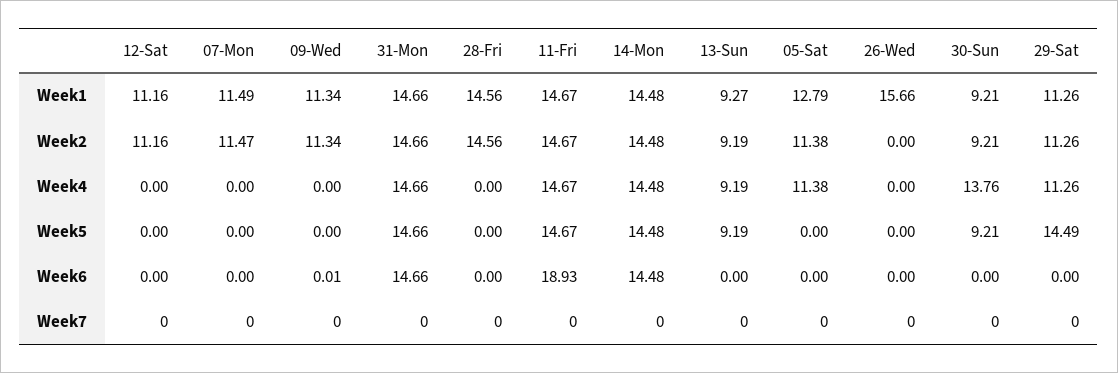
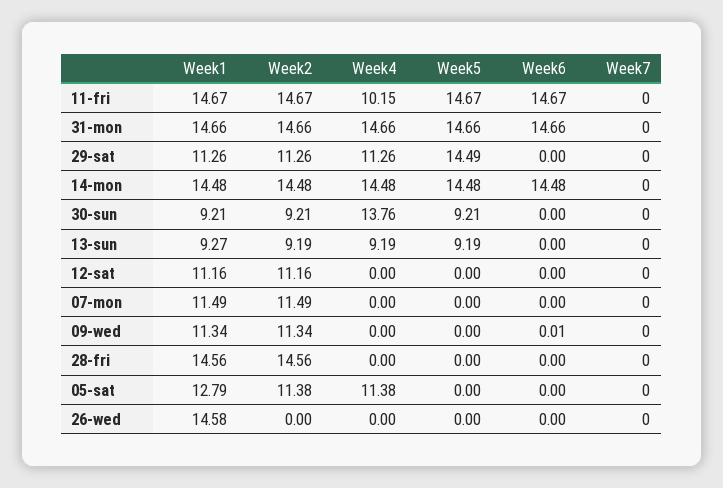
26-Wed, Week1: 15.66 -> 14.58
07-Mon, Week2: 11.47 -> 11.49
11-Fri, Week4: 14.67 -> 10.15
11-Fri, Week6: 18.93 -> 14.67

